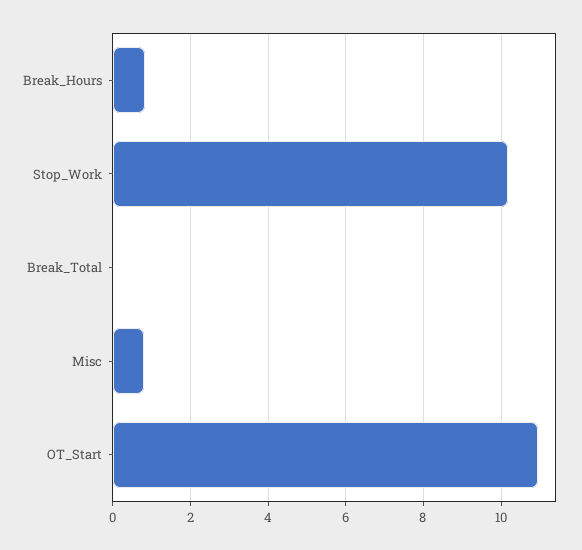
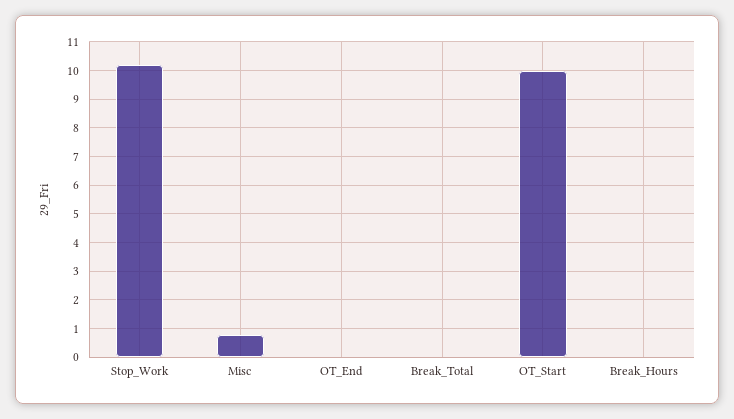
Break_Hours: 0.8 -> 0
OT_Start: 11 -> 10
OT_End: none -> 0

